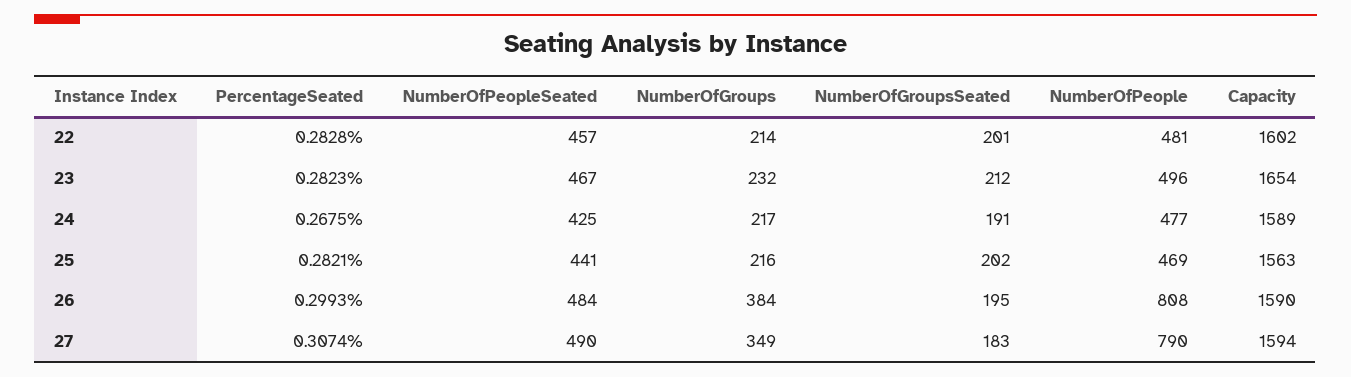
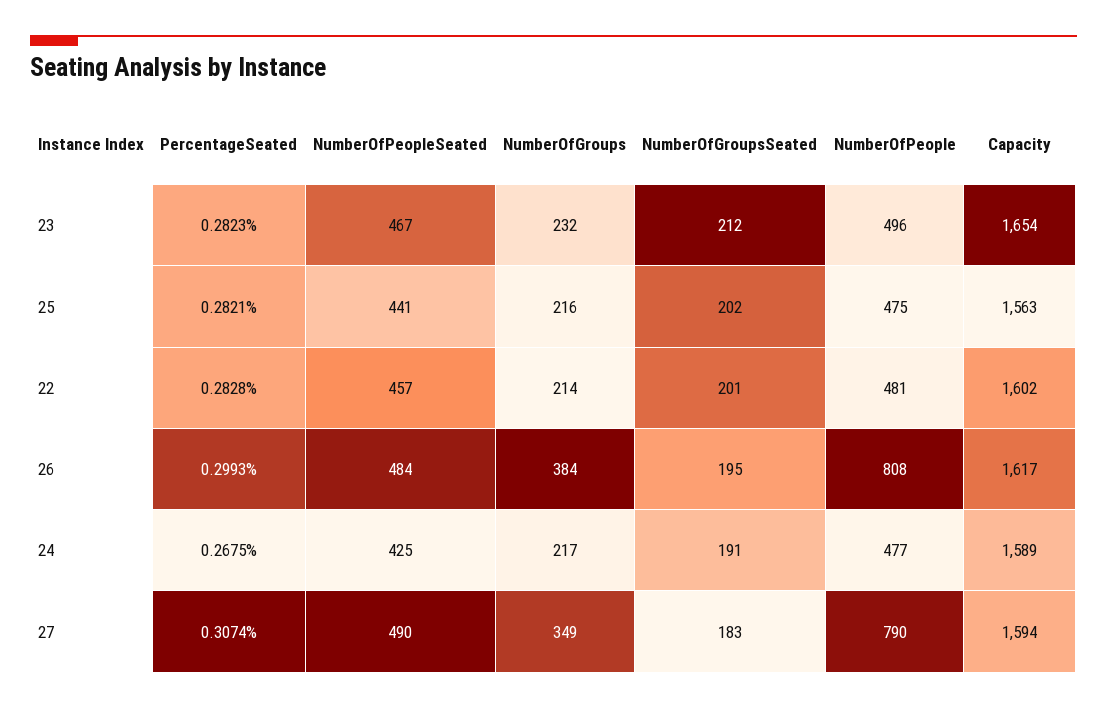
NumberOfPeople, 25: 469 -> 475
Capacity, 26: 1590 -> 1617

